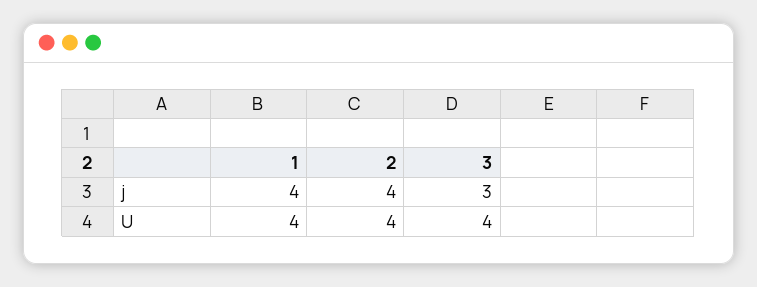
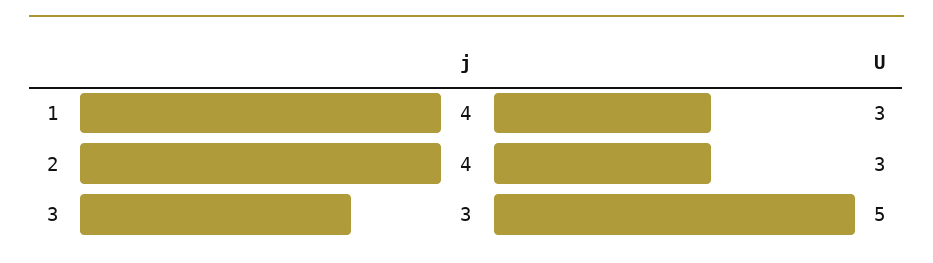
1, U: 4 -> 3
2, U: 4 -> 3
3, U: 4 -> 5

